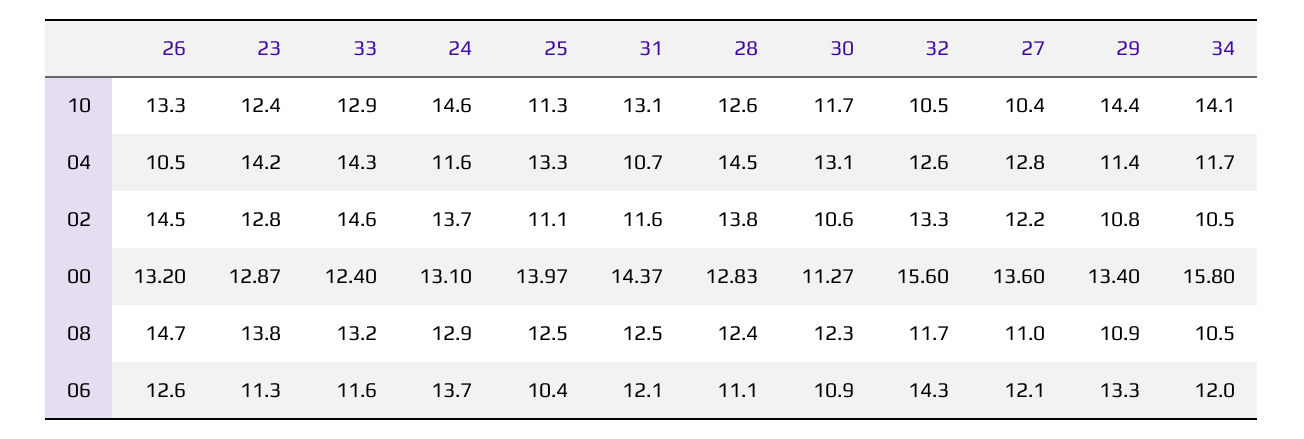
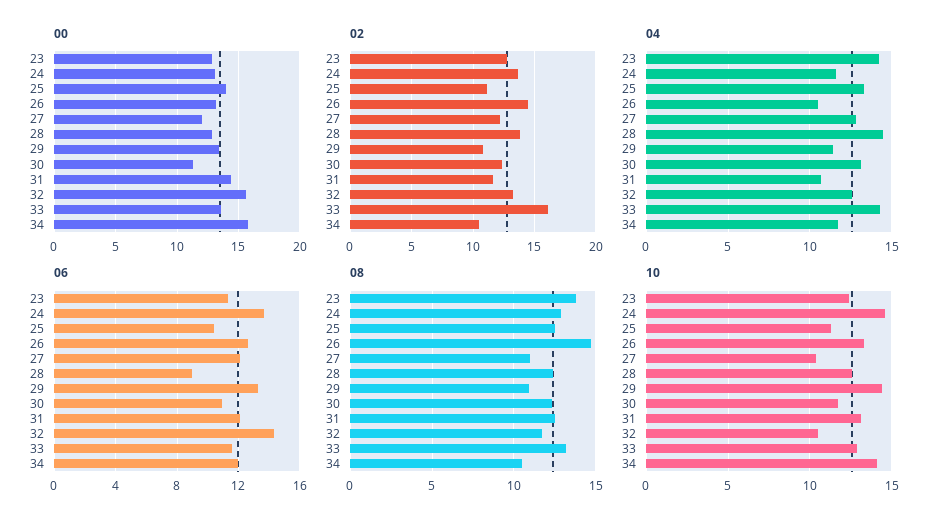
02, 33: 14.6 -> 16
02, 30: 10.6 -> 12.5
00, 33: 12.4 -> 13.5
00, 27: 13.6 -> 12
06, 28: 11.1 -> 9

